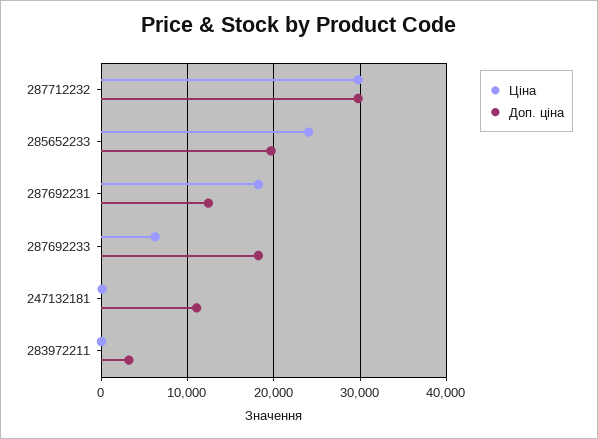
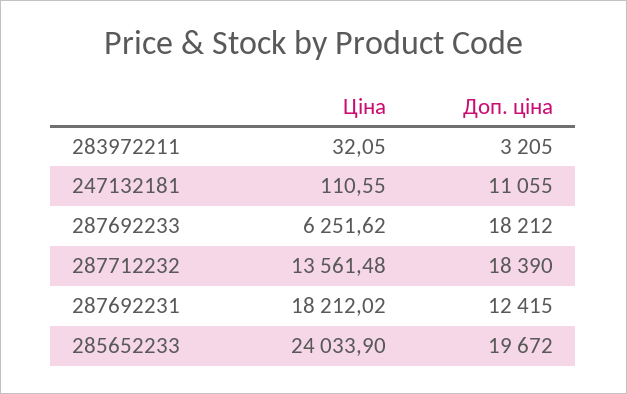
Ціна, 287712232: 30000 -> 13561.48
Доп. ціна, 287712232: 30000 -> 18390

